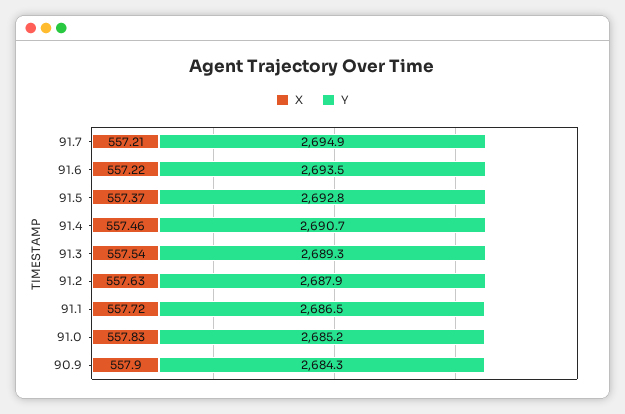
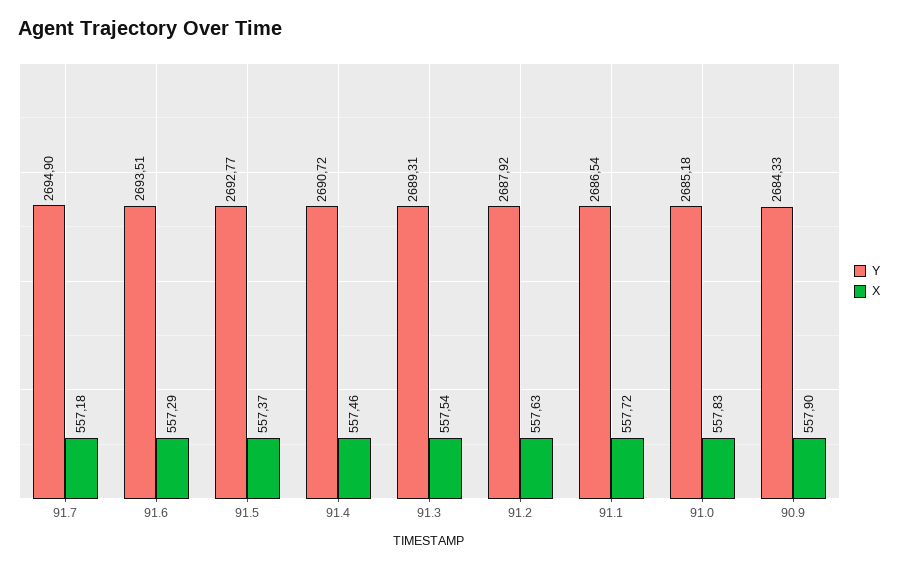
X, 91.7: 557.21 -> 557.18
X, 91.6: 557.22 -> 557.29

